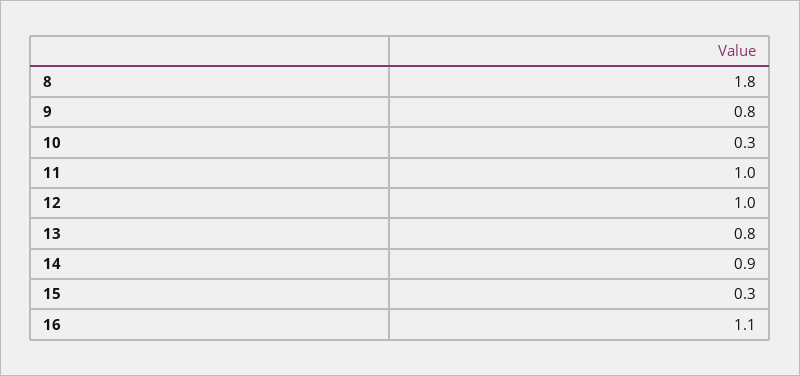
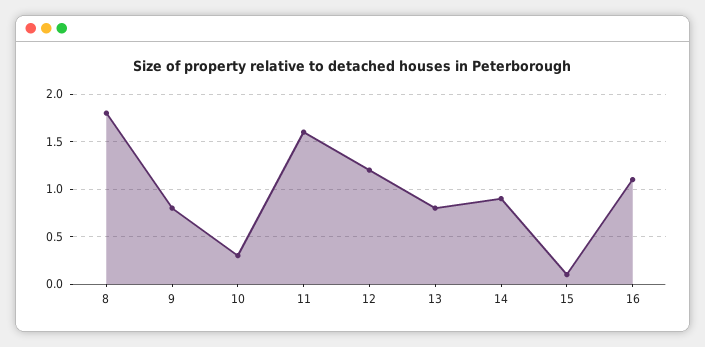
11: 1 -> 1.6
12: 1 -> 1.2
15: 0.3 -> 0.1

